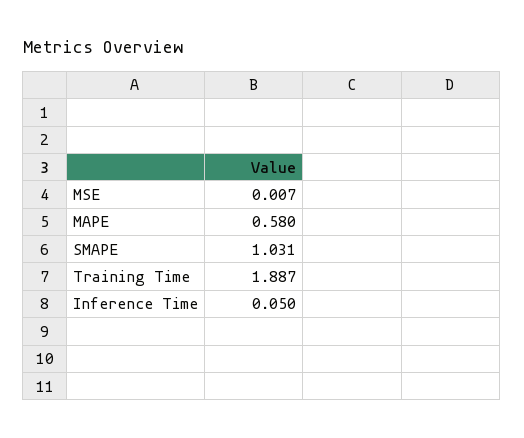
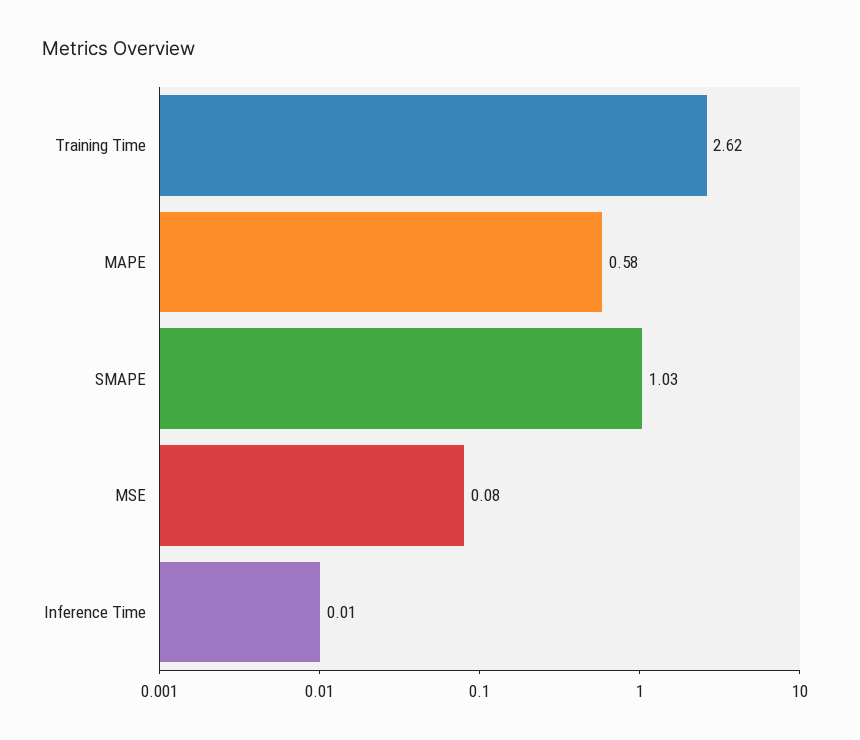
MSE: 0.007 -> 0.08
Training Time: 1.887 -> 2.62
Inference Time: 0.05 -> 0.01

